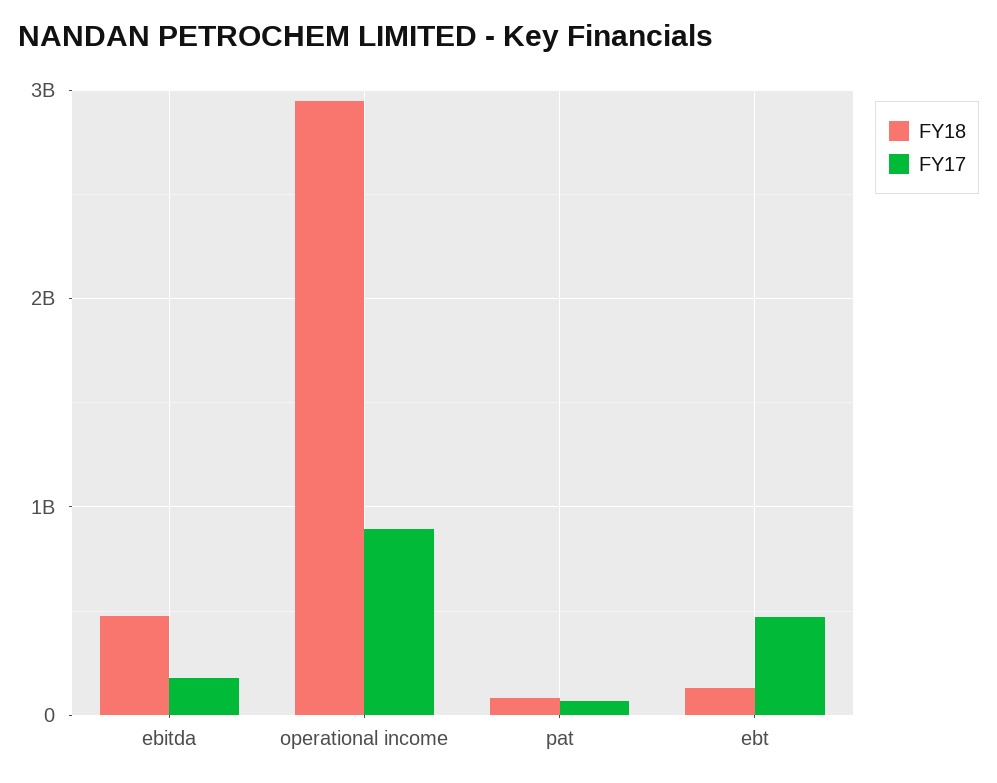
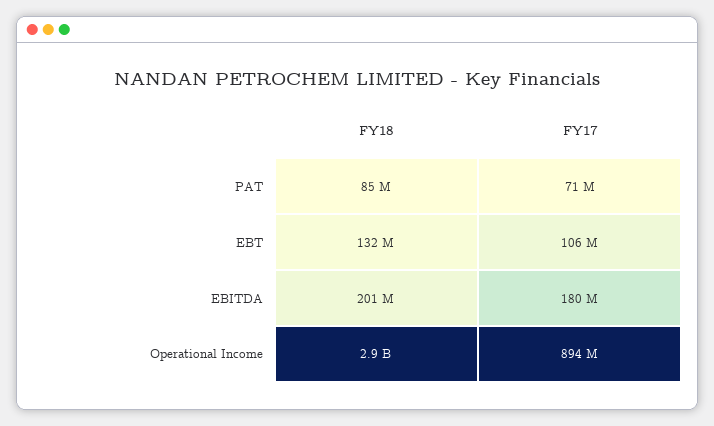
FY18, ebitda: 500000000 -> 201000000
FY17, ebt: 500000000 -> 106000000

